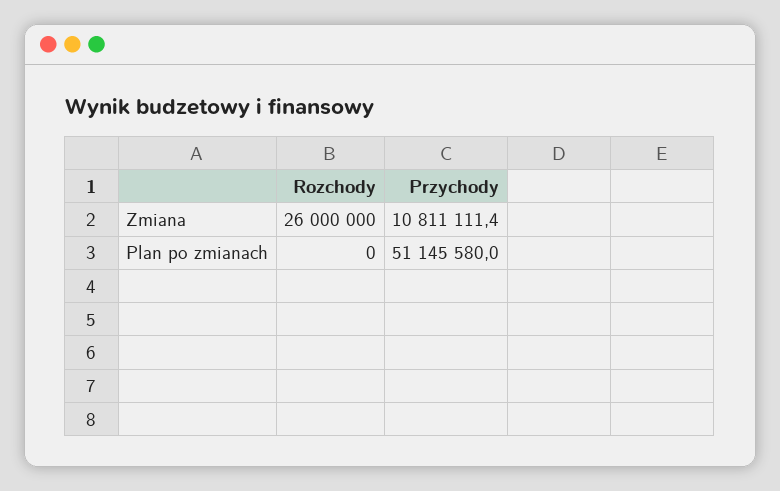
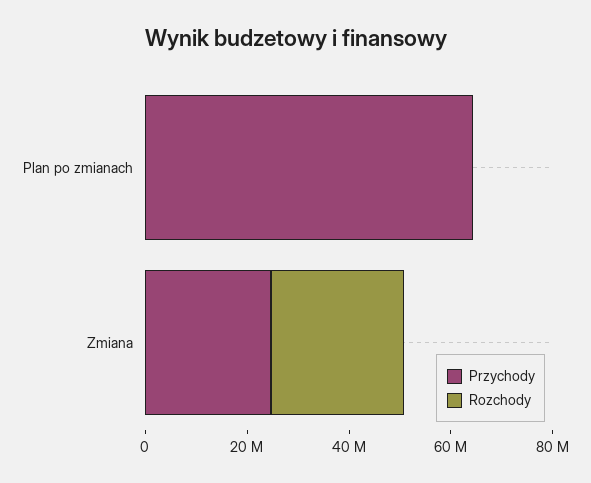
Przychody, Zmiana: 10811111.4 -> 25000000
Przychody, Plan po zmianach: 51145580 -> 65000000

